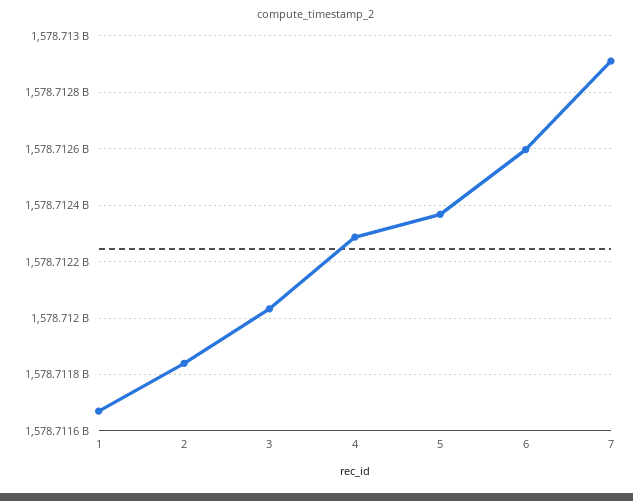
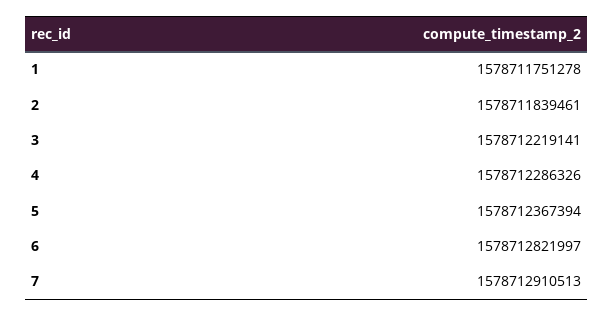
1: 1578711675000 -> 1578711751278
3: 1578712025000 -> 1578712219141
6: 1578712600000 -> 1578712821997

